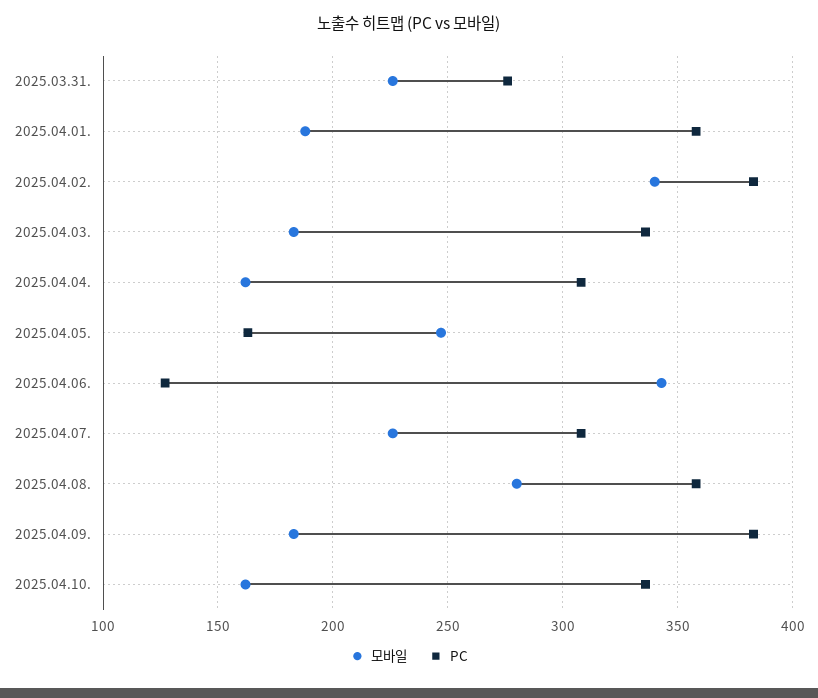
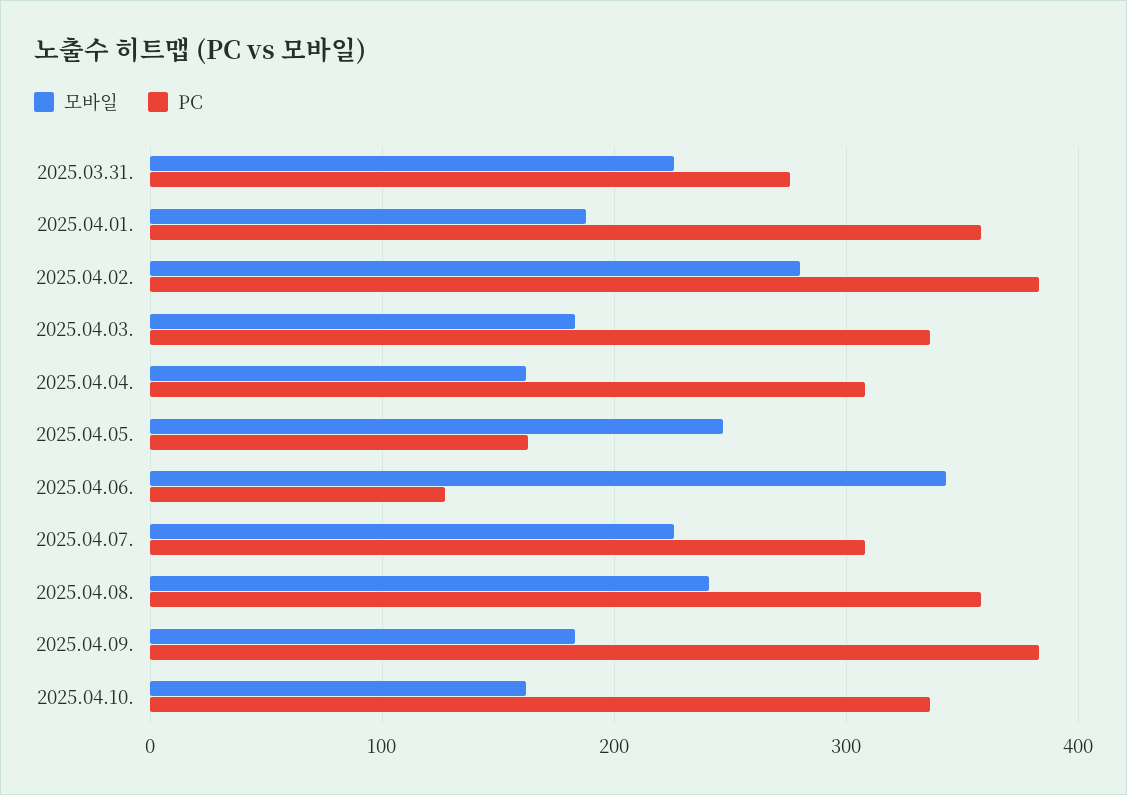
모바일, 2025.04.02.: 340 -> 280
모바일, 2025.04.08.: 280 -> 240

